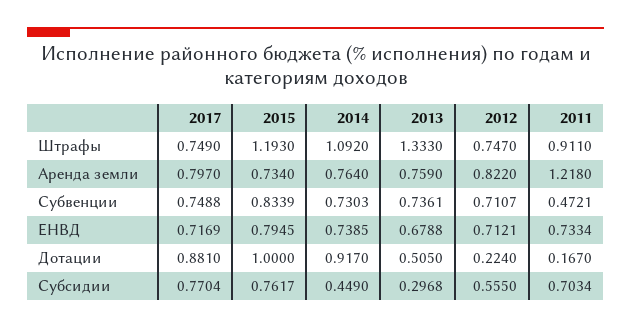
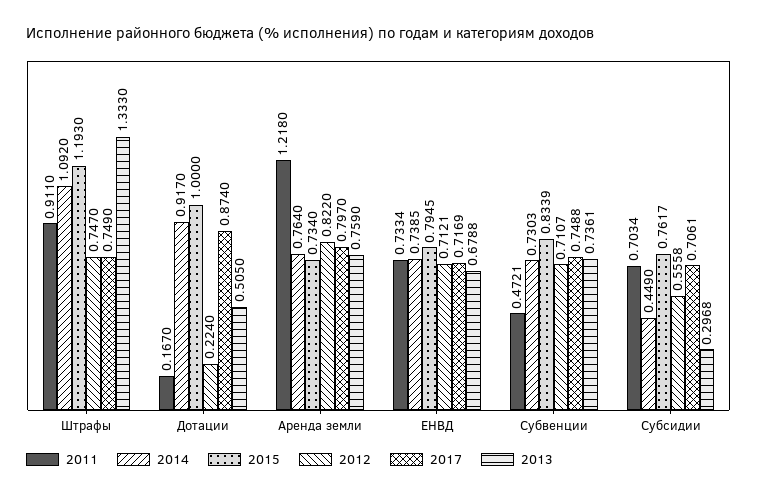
2017, Дотации: 0.881 -> 0.874
2017, Субсидии: 0.7704 -> 0.7061
2012, Субсидии: 0.555 -> 0.5558

